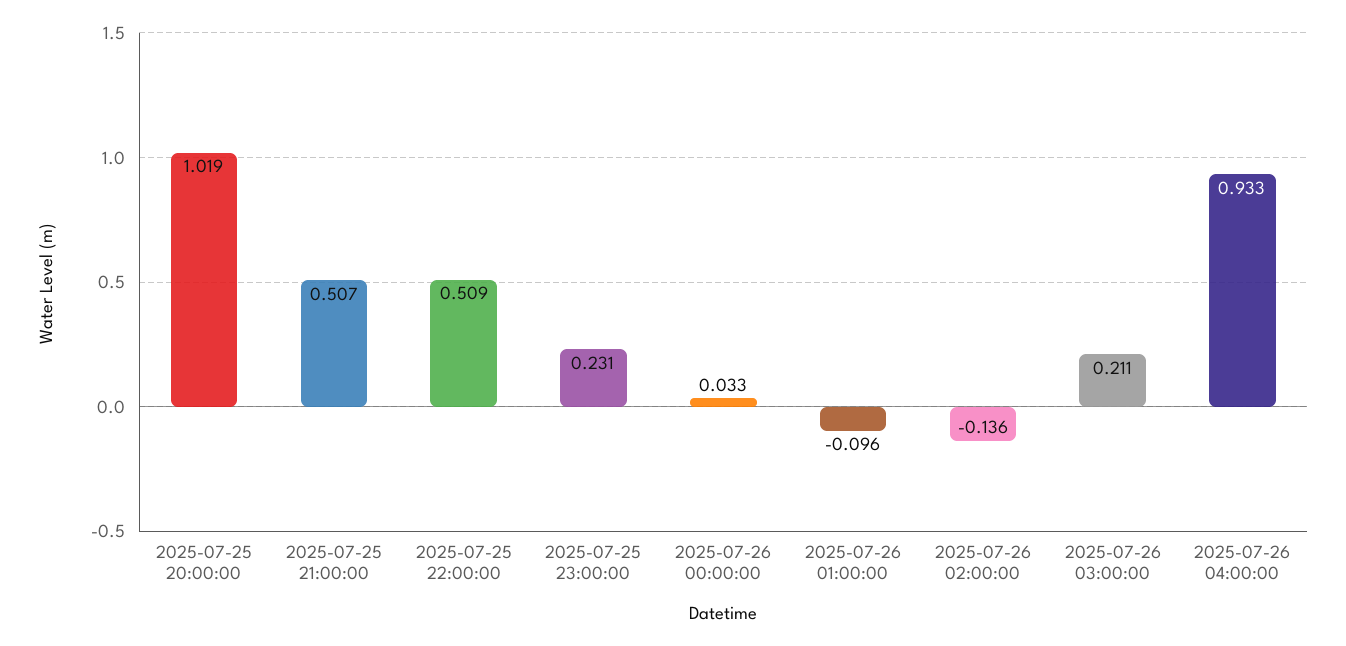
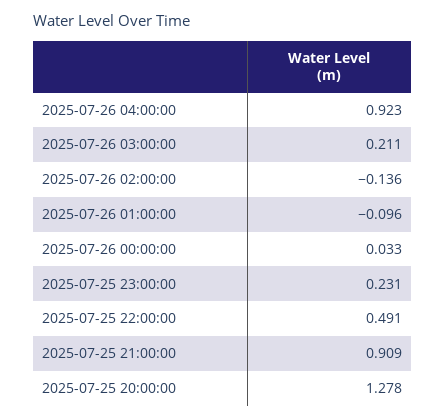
2025-07-25 20:00:00: 1.019 -> 1.278
2025-07-25 21:00:00: 0.507 -> 0.909
2025-07-25 22:00:00: 0.509 -> 0.491
2025-07-26 04:00:00: 0.933 -> 0.923

